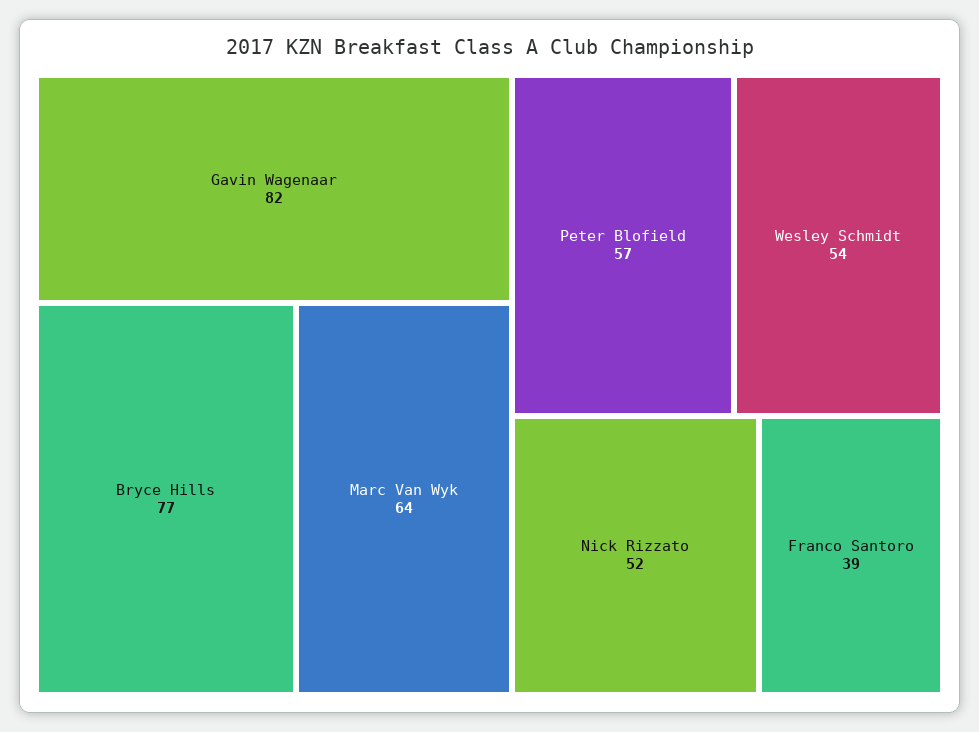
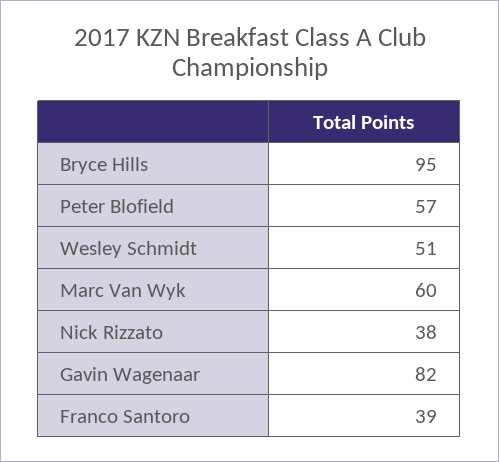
Bryce Hills: 77 -> 95
Marc Van Wyk: 64 -> 60
Wesley Schmidt: 54 -> 51
Nick Rizzato: 52 -> 38

